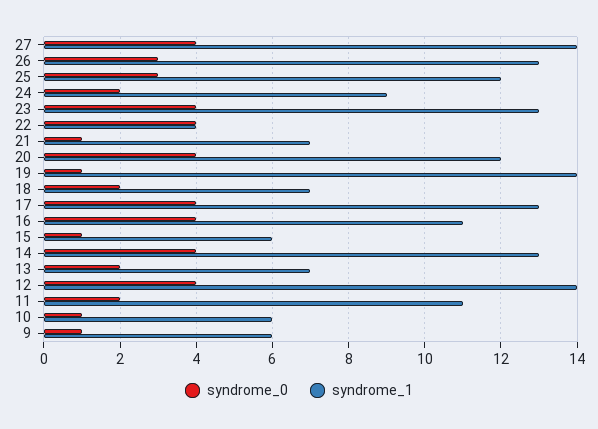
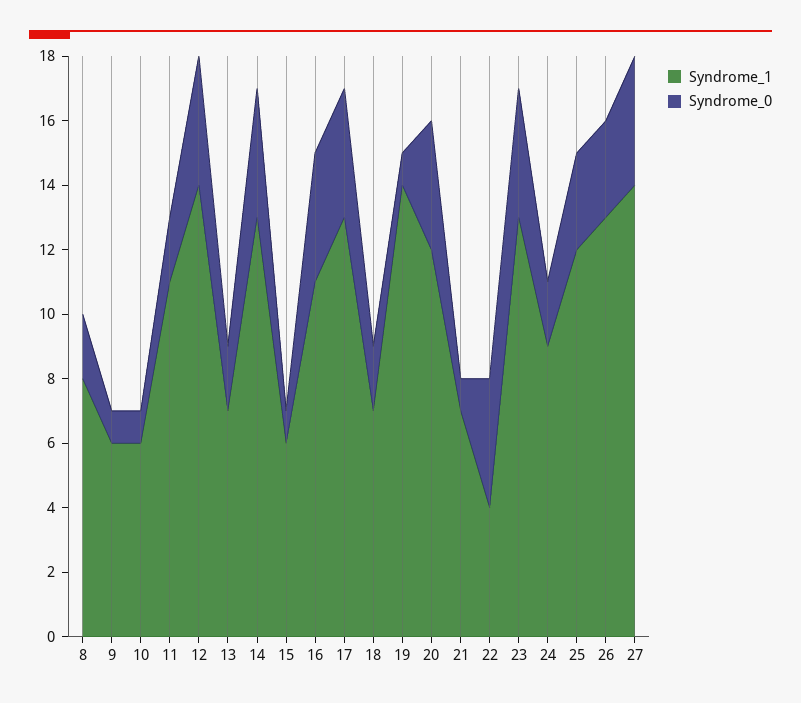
syndrome_1, 8: none -> 8
syndrome_0, 8: none -> 2

